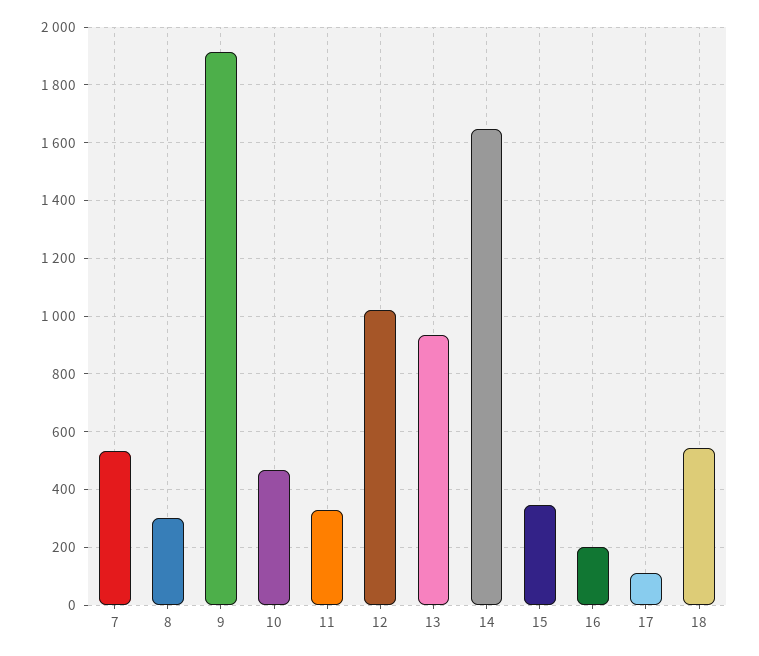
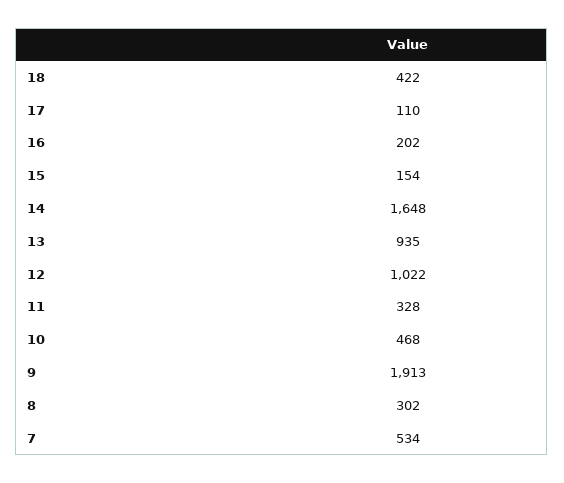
15: 350 -> 154
18: 550 -> 422

